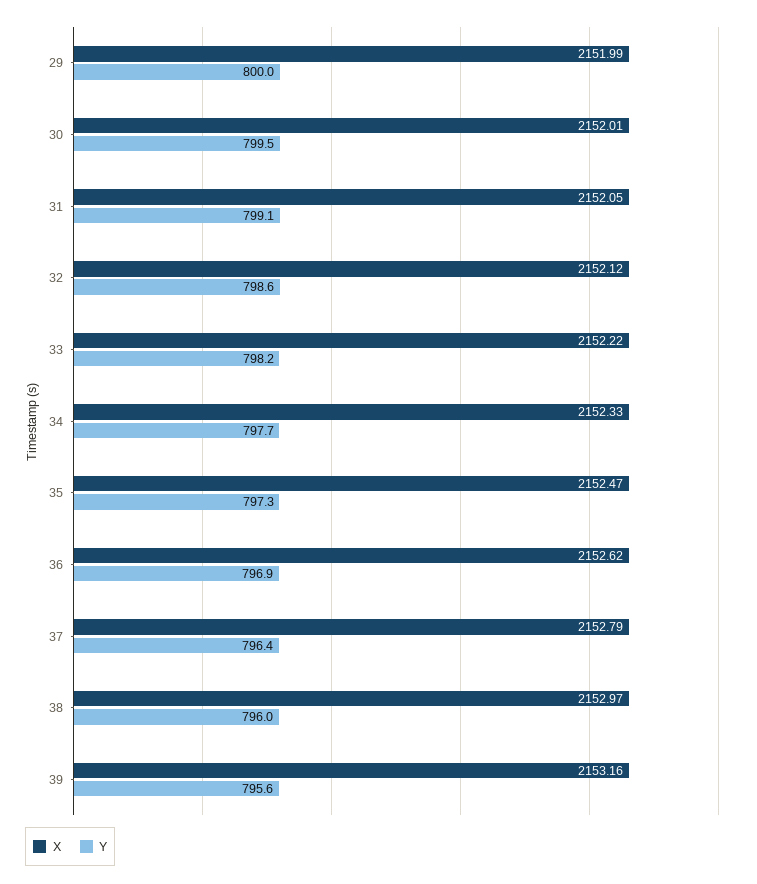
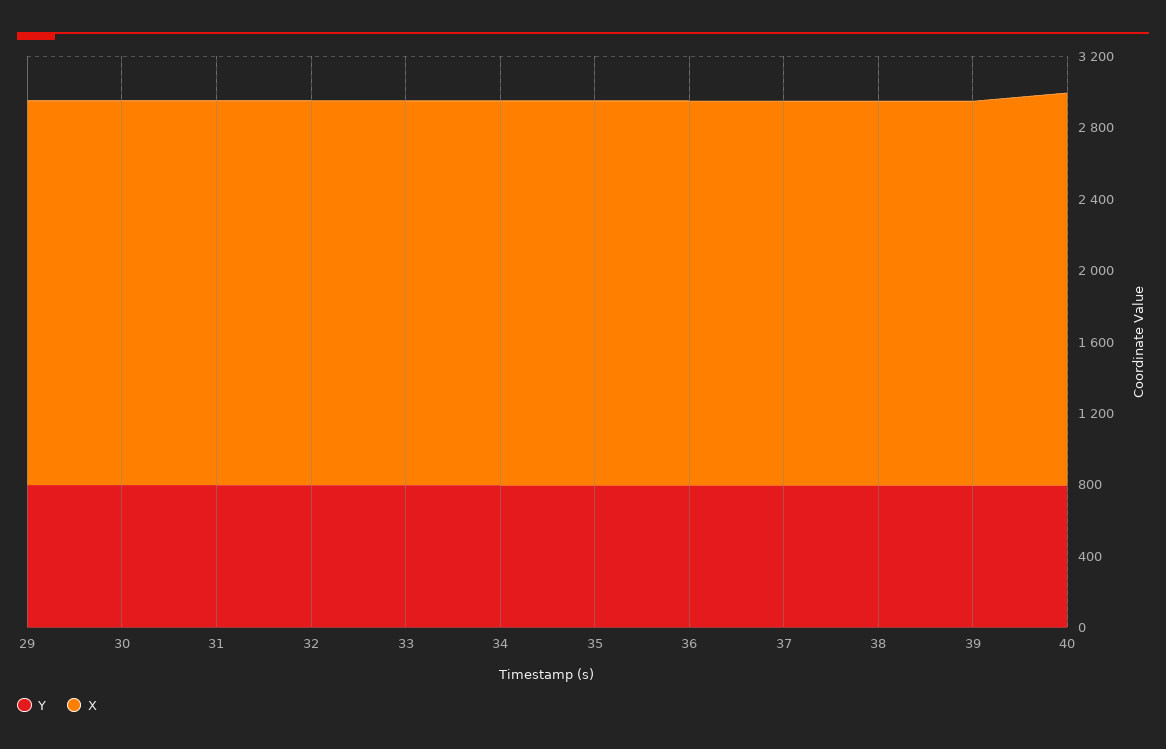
Y, 40: none -> 800
X, 40: none -> 2200

